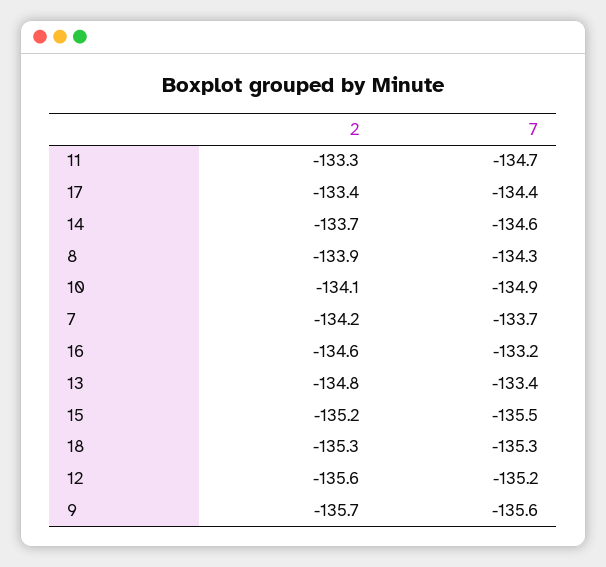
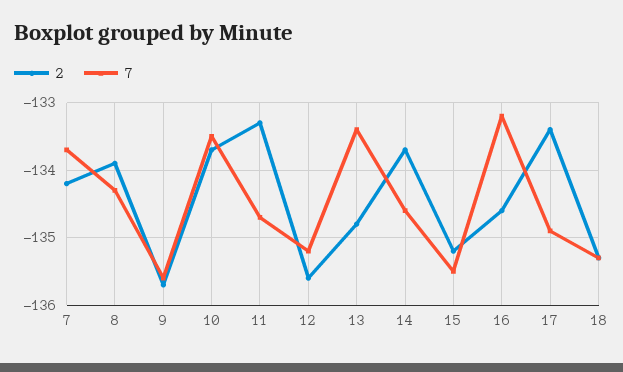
7, 17: -134.4 -> -134.9
2, 10: -134.1 -> -133.7
7, 10: -134.9 -> -133.5

